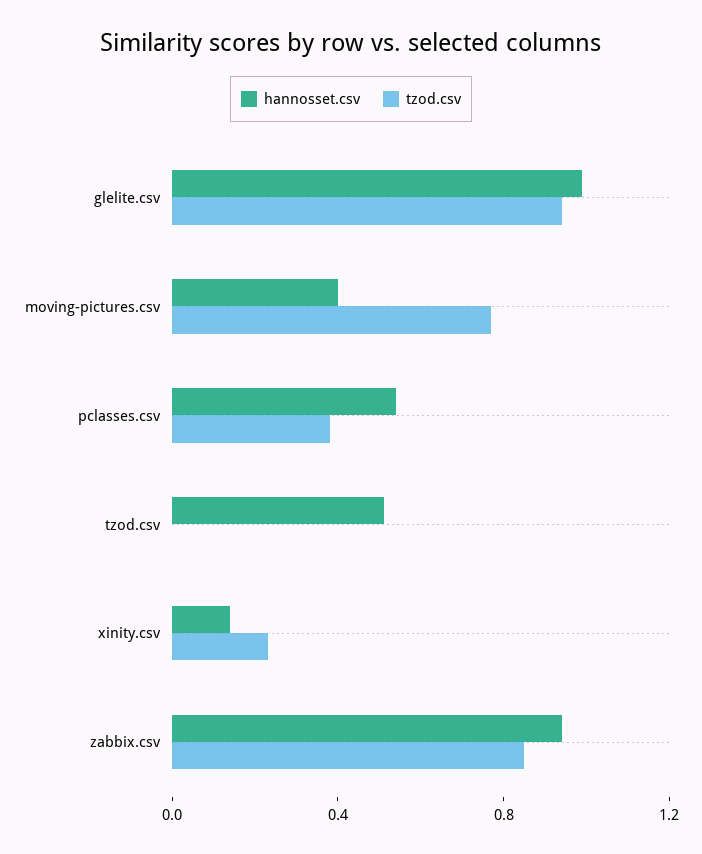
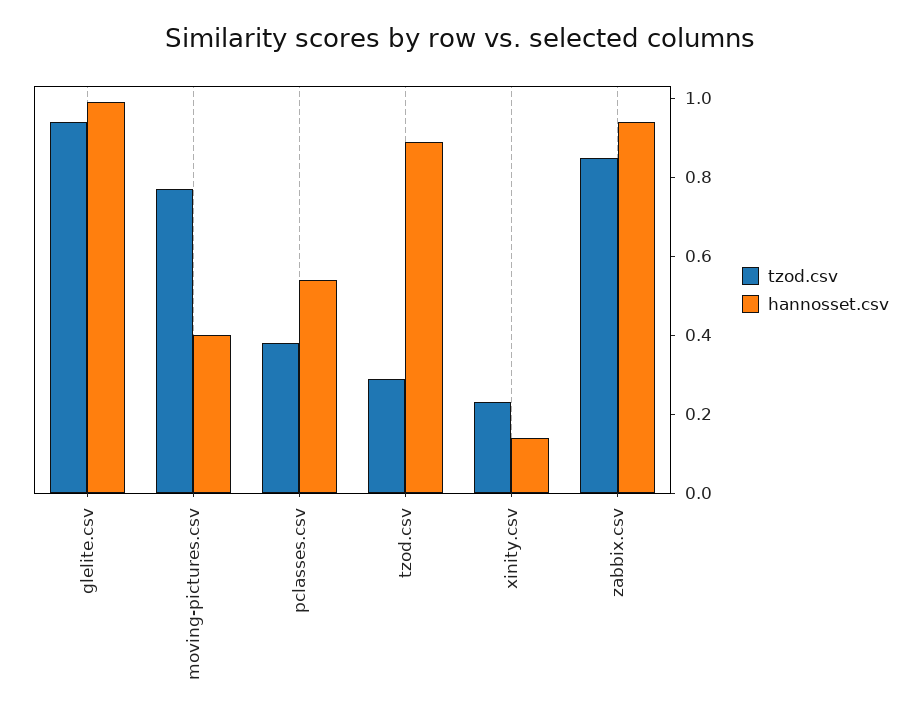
hannosset.csv, tzod.csv: 0.5 -> 0.9
tzod.csv, tzod.csv: 0 -> 0.3

